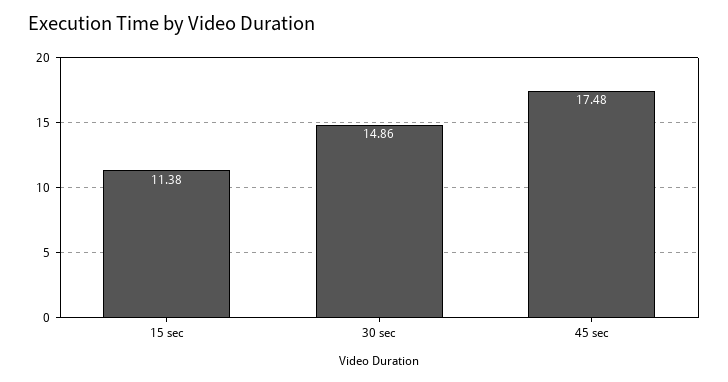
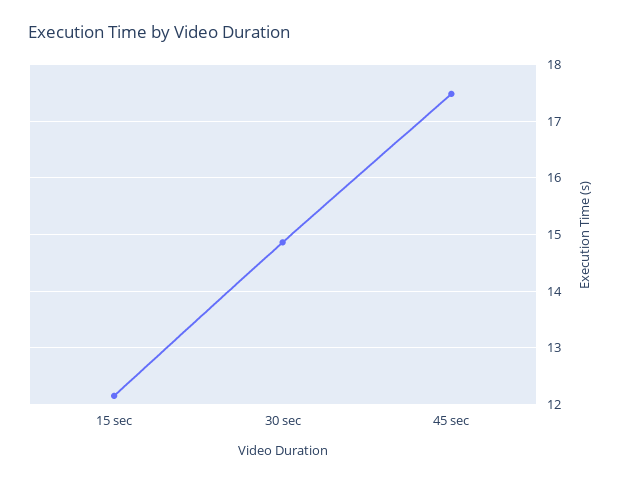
15 sec: 11.38 -> 12.2

